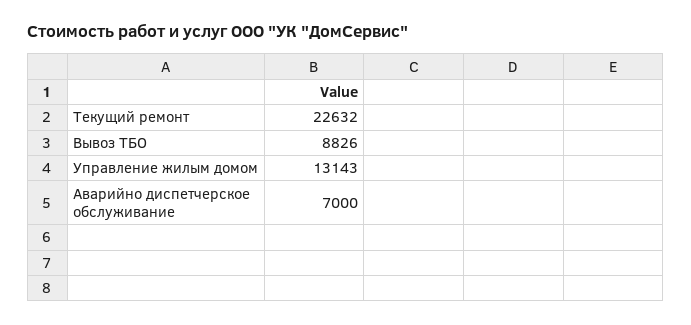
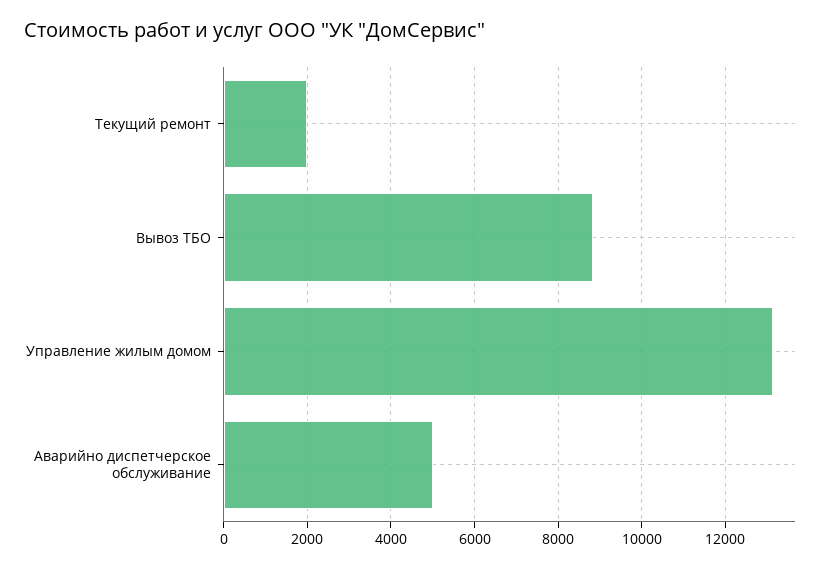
Текущий ремонт: 22632 -> 2000
Аварийно диспетчерское обслуживание: 7000 -> 5000

